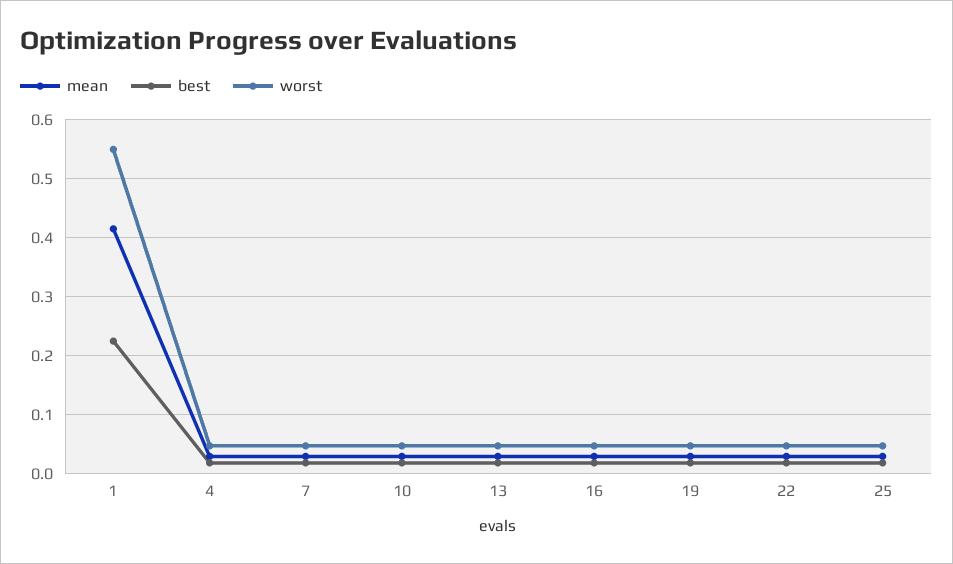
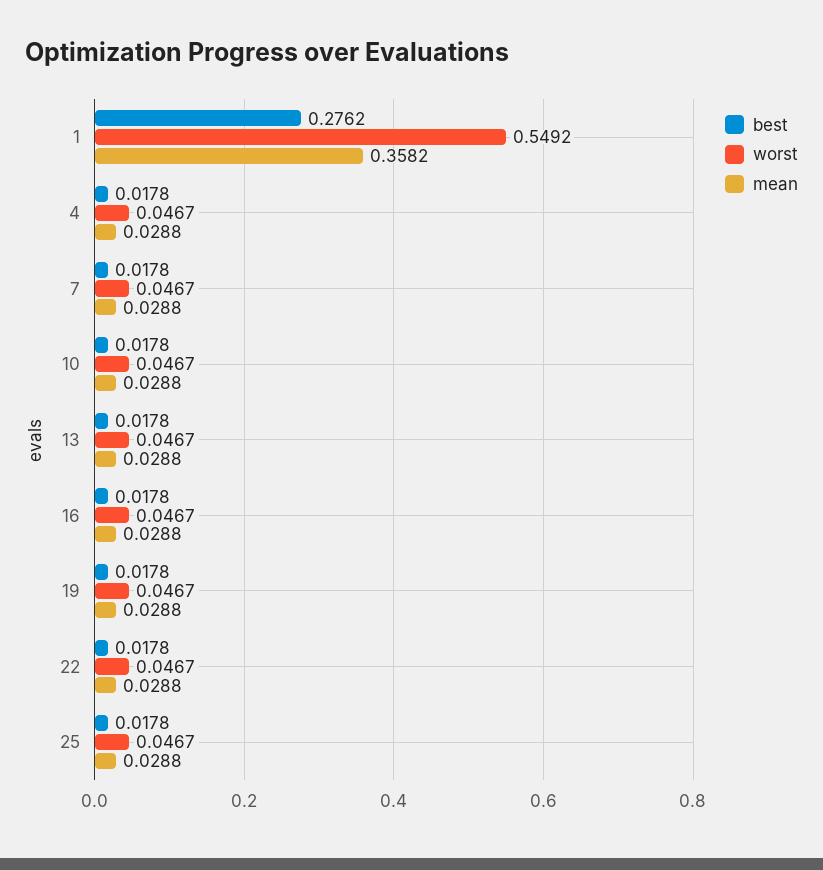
mean, 1: 0.42 -> 0.3582
best, 1: 0.22 -> 0.2762

